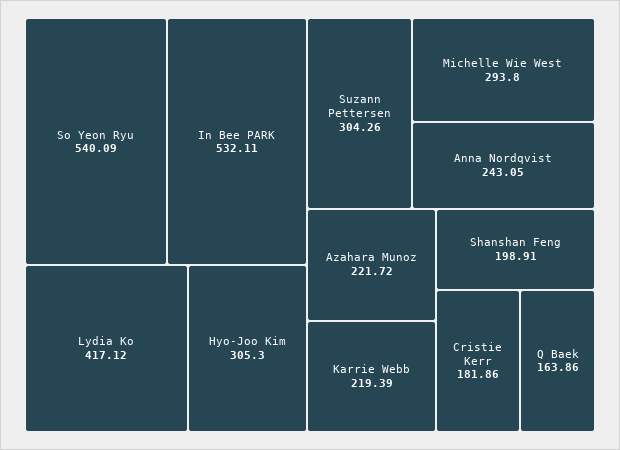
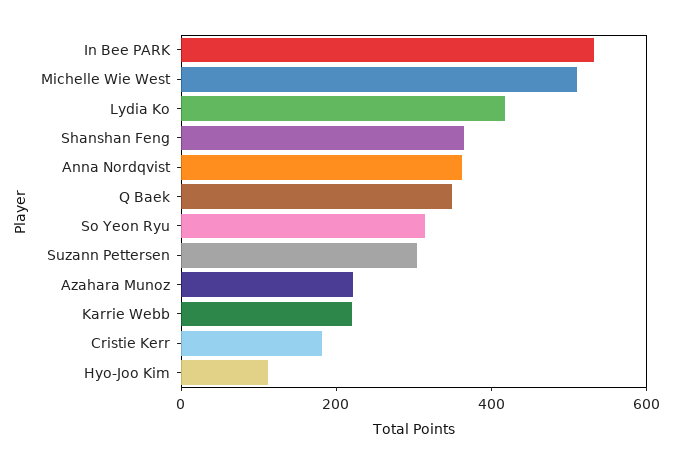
So Yeon Ryu: 540.09 -> 300
Hyo-Joo Kim: 305.3 -> 100
Michelle Wie West: 293.8 -> 500
Anna Nordqvist: 243.05 -> 350
Shanshan Feng: 198.91 -> 350
Q Baek: 163.86 -> 350

